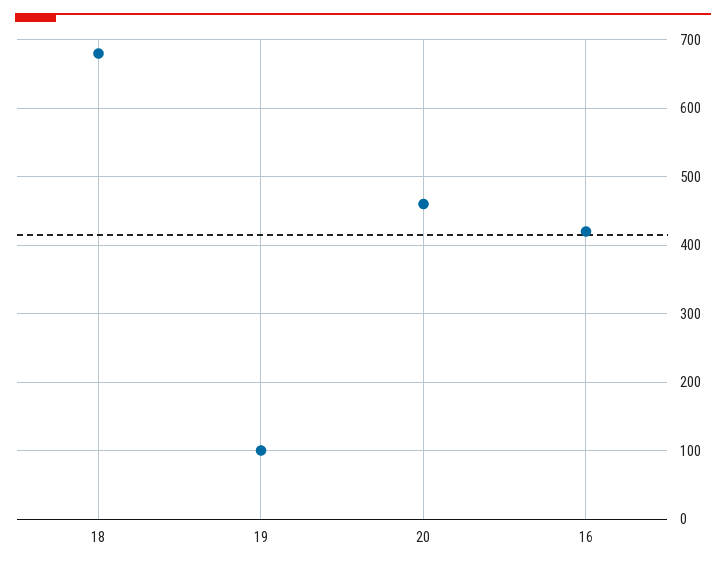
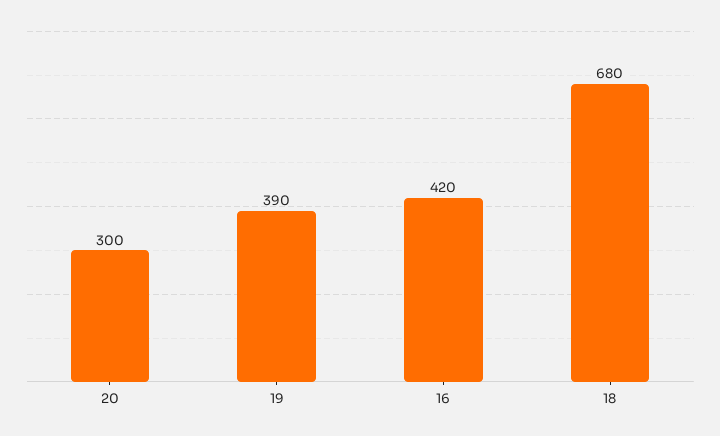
19: 100 -> 390
20: 460 -> 300

